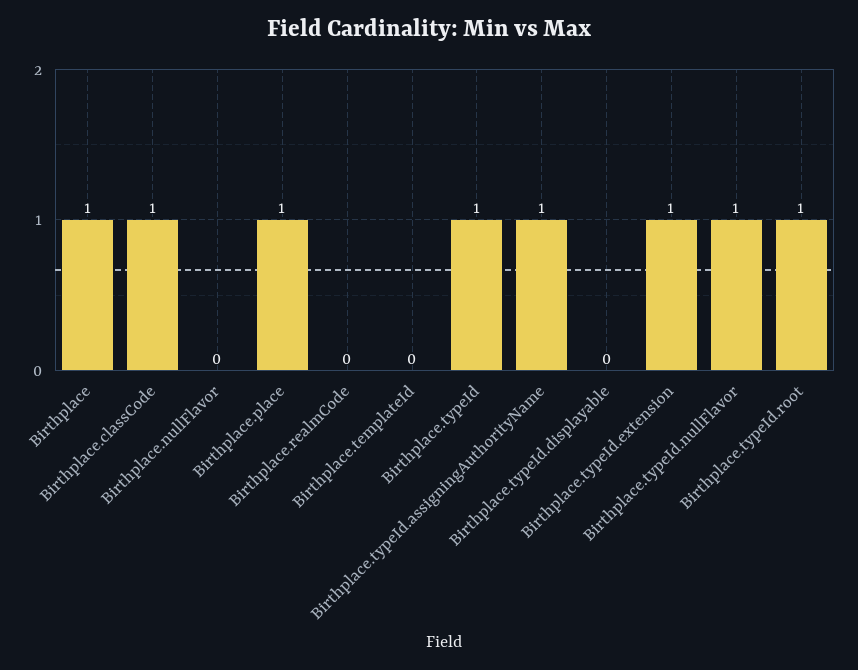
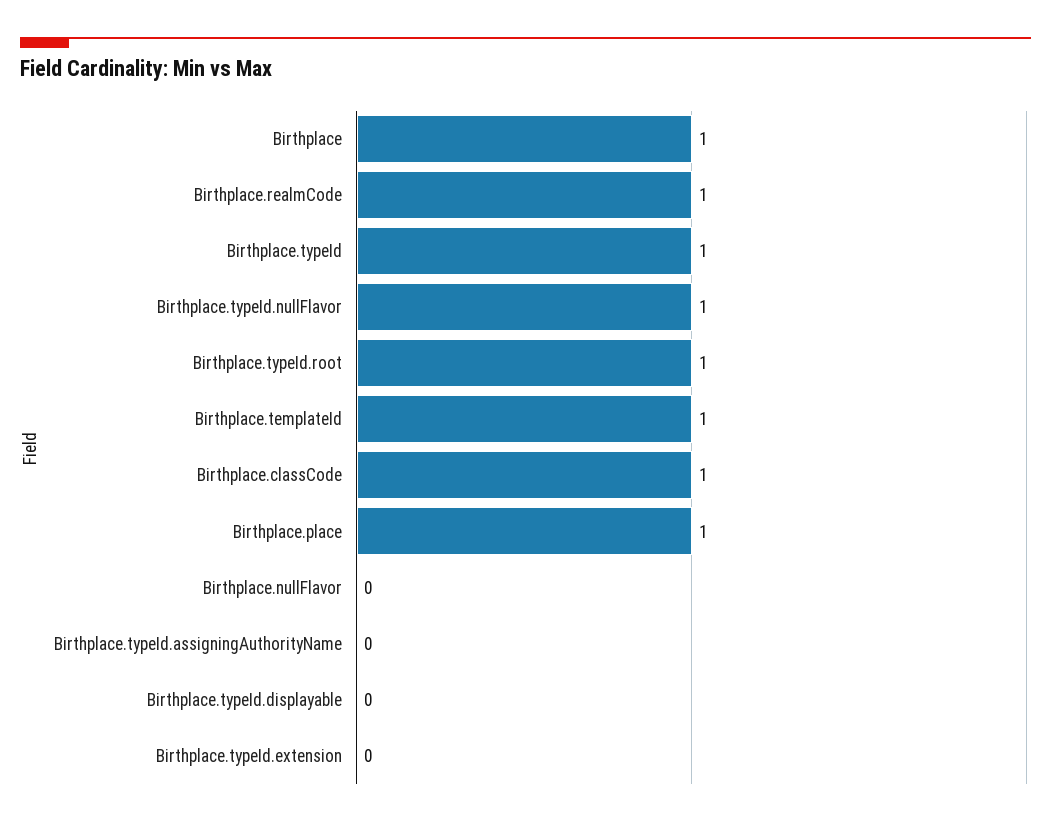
Birthplace.realmCode: 0 -> 1
Birthplace.templateId: 0 -> 1
Birthplace.typeId.assigningAuthorityName: 1 -> 0
Birthplace.typeId.extension: 1 -> 0

